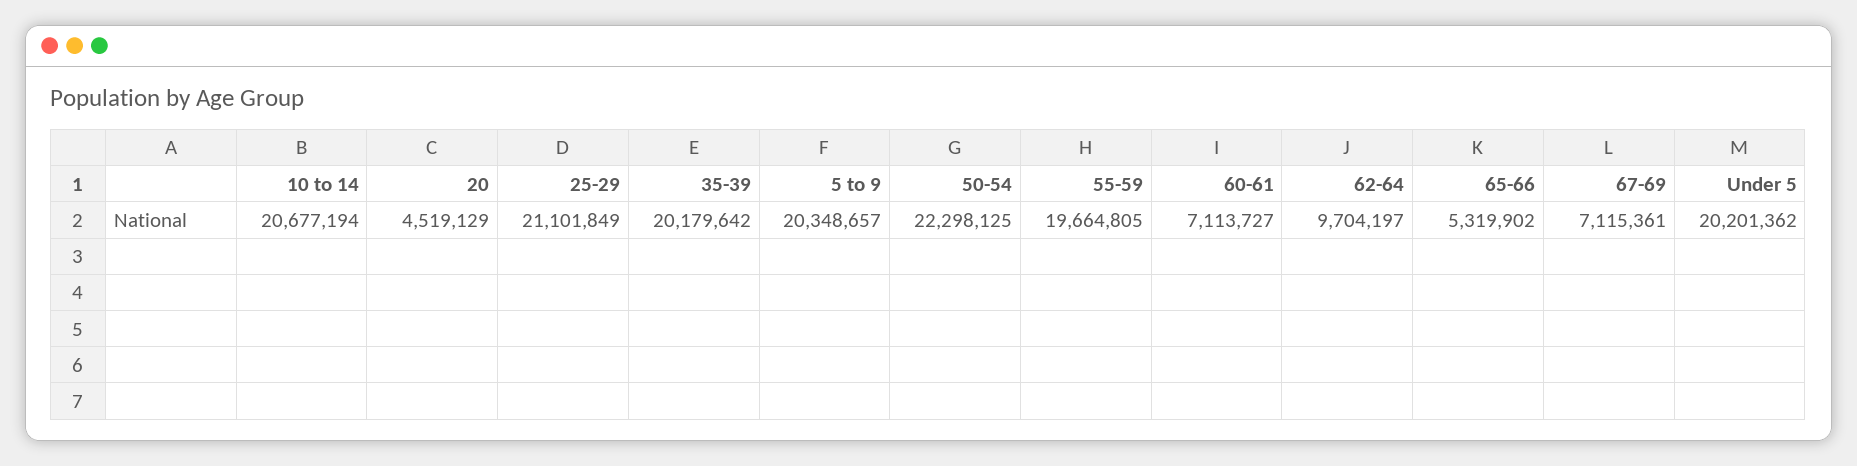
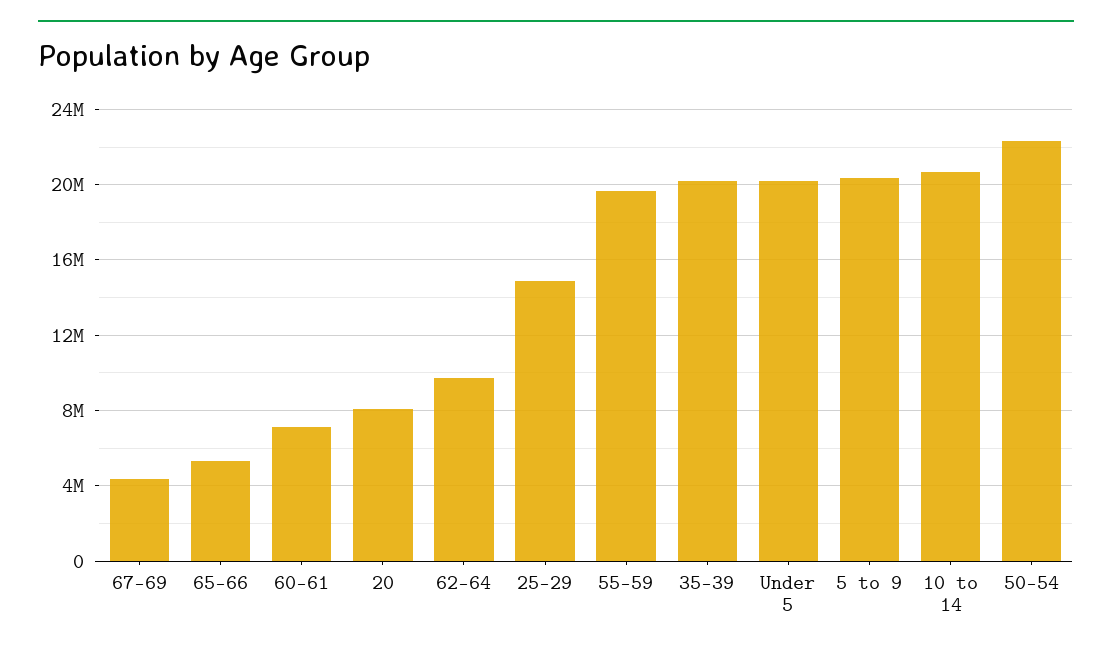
20: 4519129 -> 8000000
25-29: 21101849 -> 15000000
67-69: 7115361 -> 4500000

